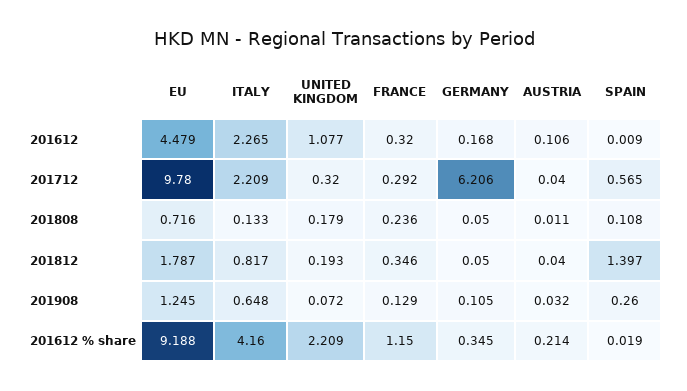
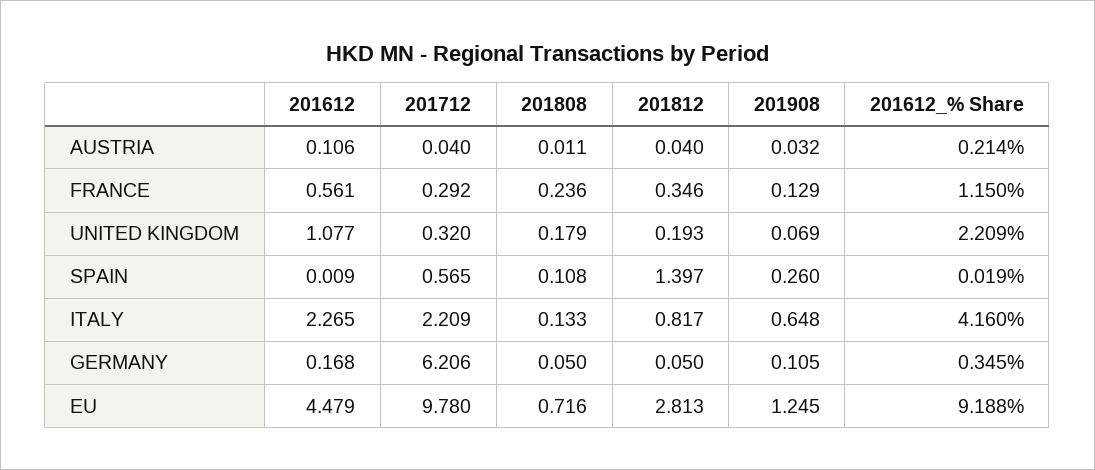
FRANCE, 201612: 0.32 -> 0.561
EU, 201812: 1.787 -> 2.813
UNITED KINGDOM, 201908: 0.072 -> 0.069

